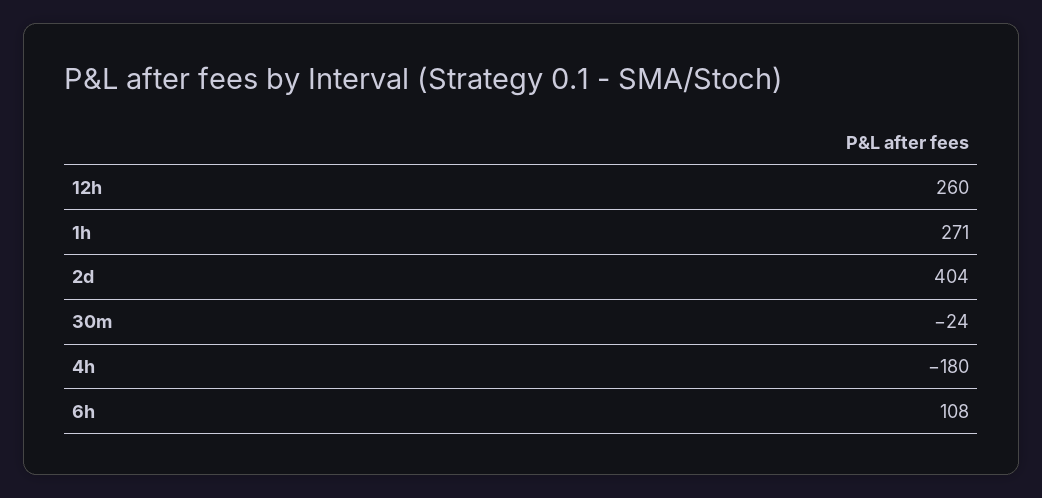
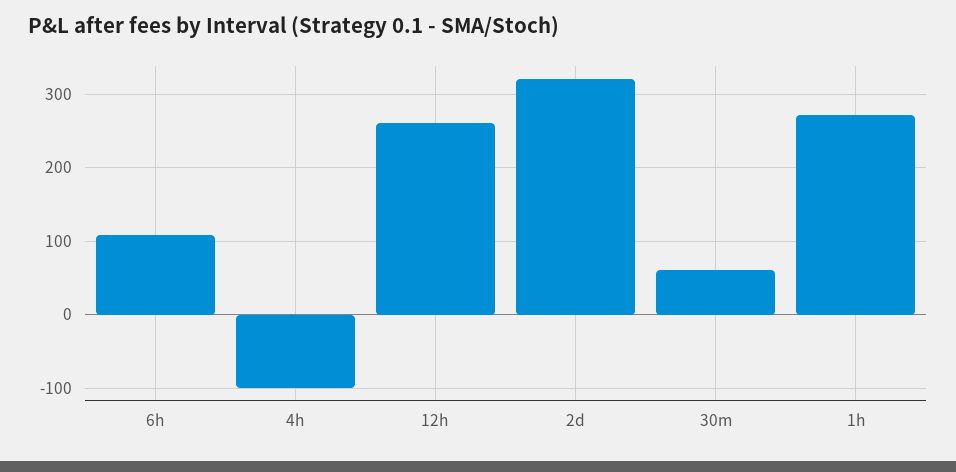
2d: 404 -> 320
30m: -24 -> 60
4h: -180 -> -100

